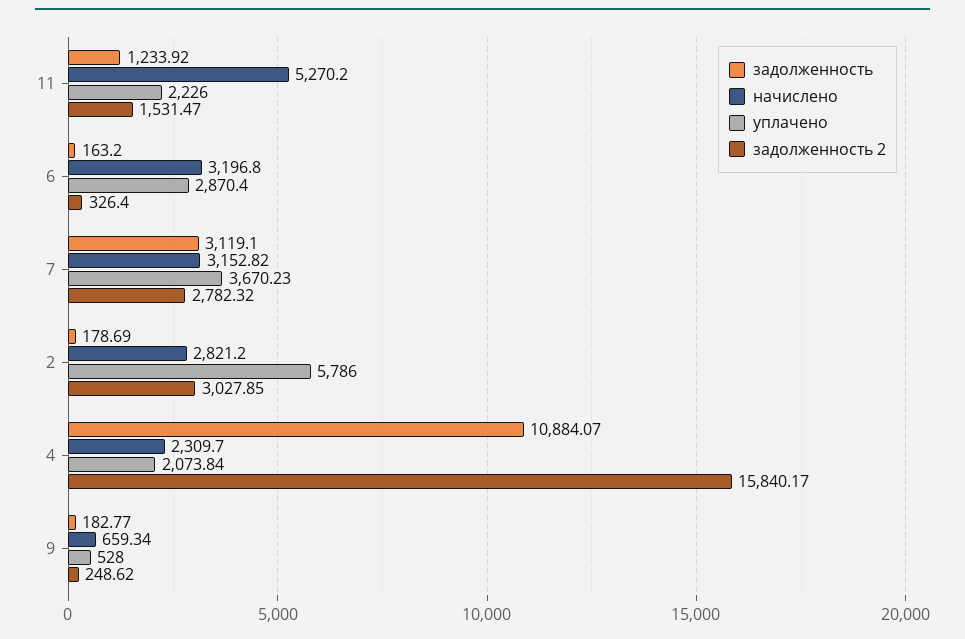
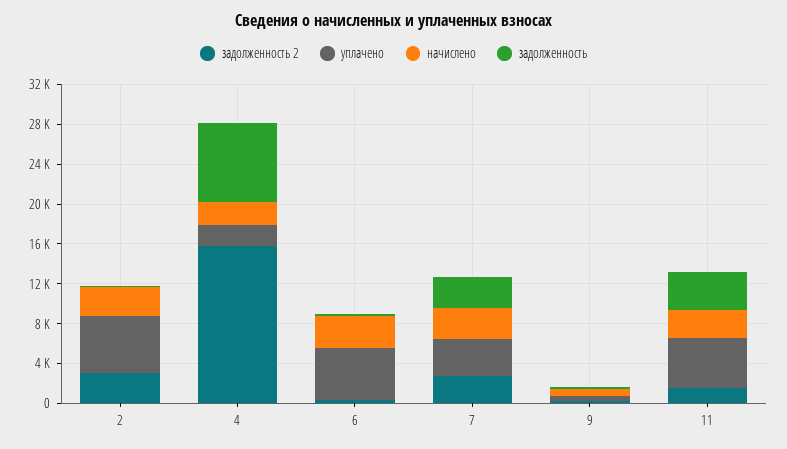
задолженность, 11: 1233.92 -> 4000
начислено, 11: 5270.2 -> 3000
уплачено, 11: 2226 -> 5000
уплачено, 6: 2870.4 -> 5000
задолженность, 4: 10884.07 -> 8000

